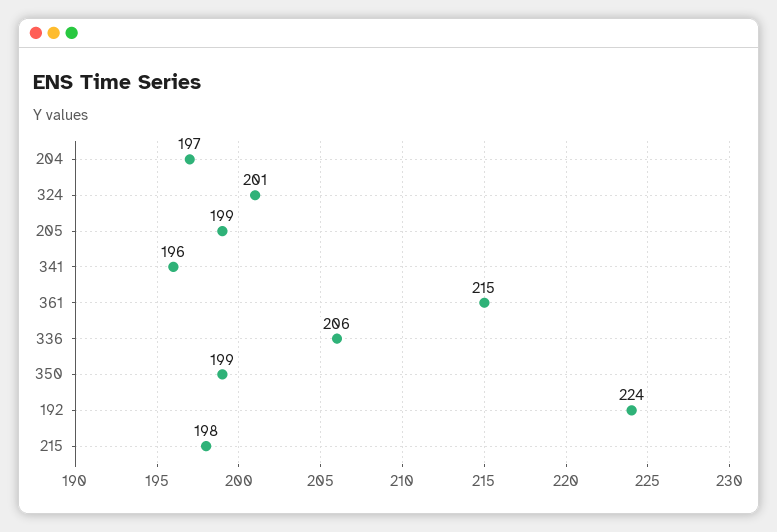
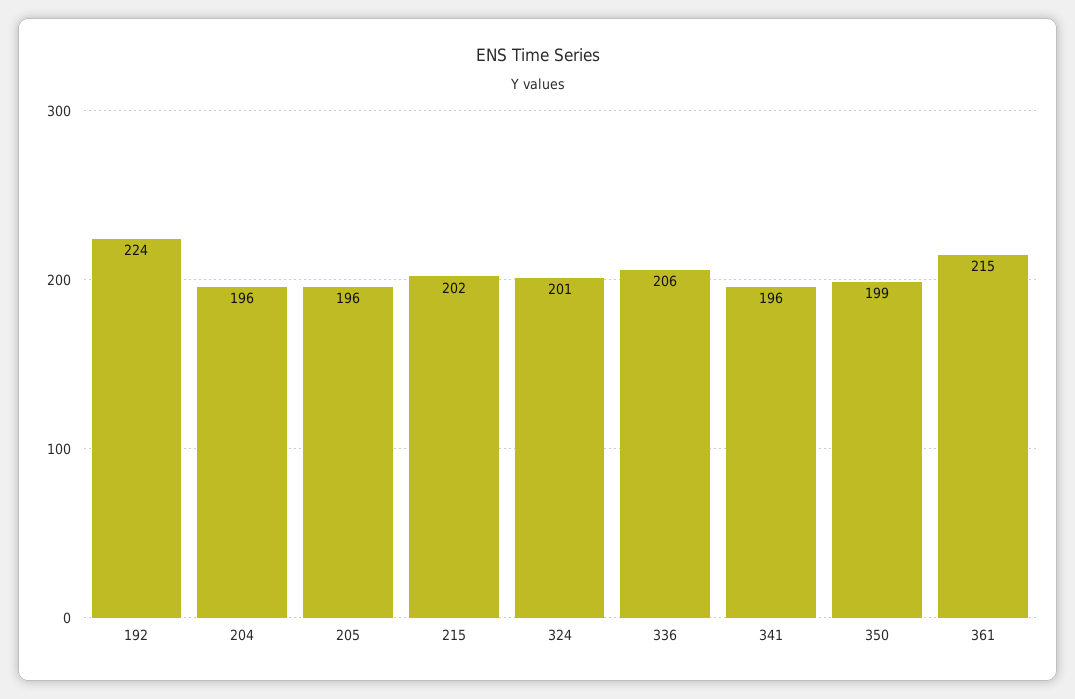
204: 197 -> 196
205: 199 -> 196
215: 198 -> 202

